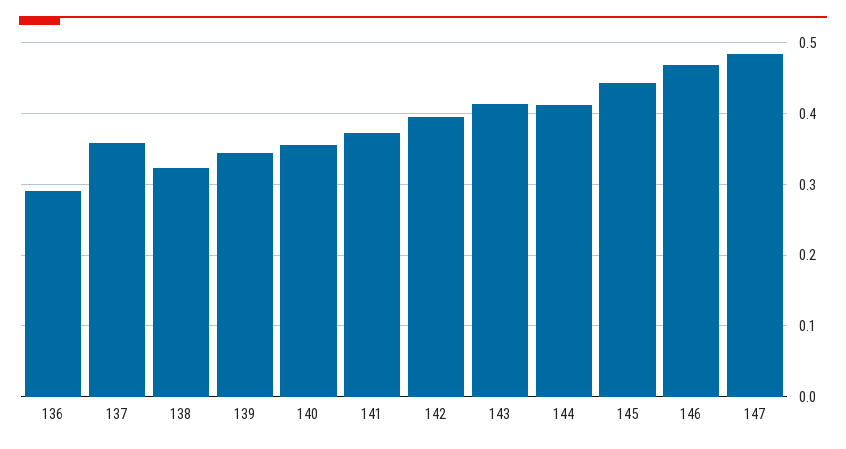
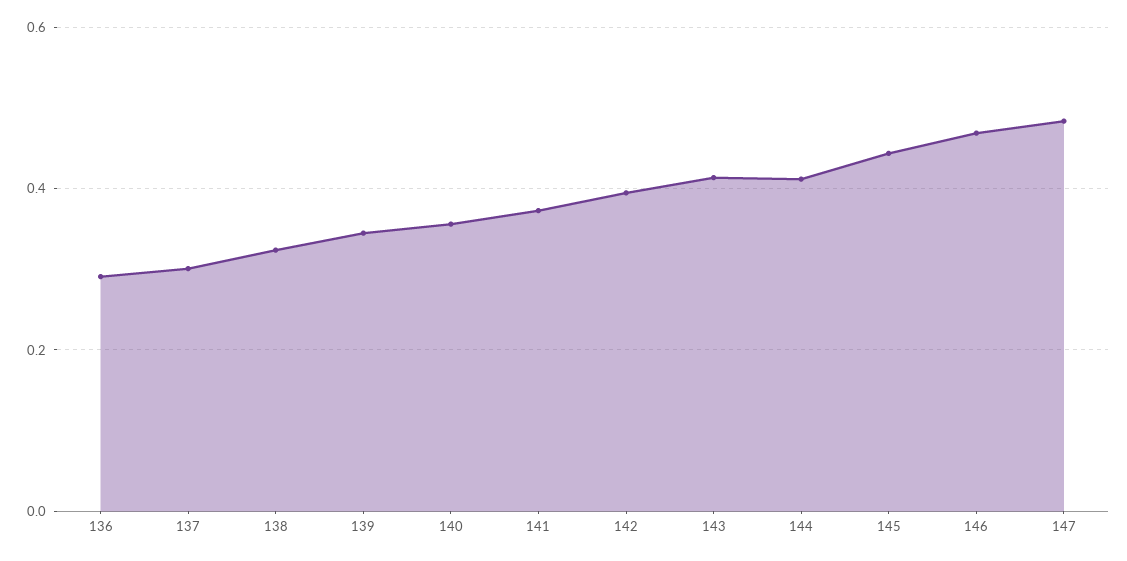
137: 0.36 -> 0.3

